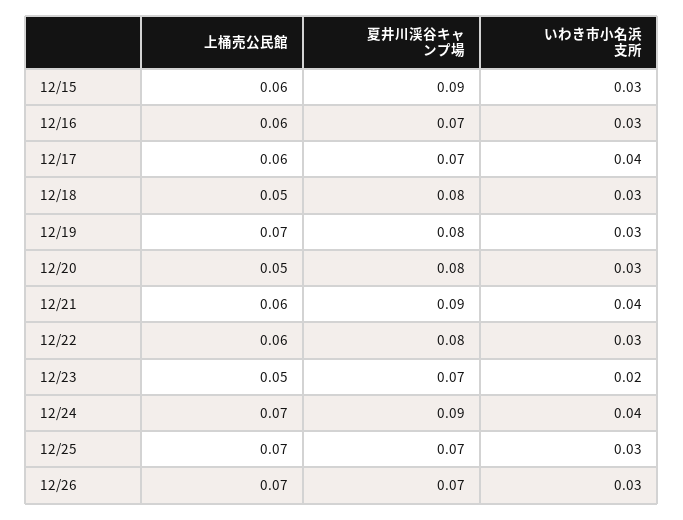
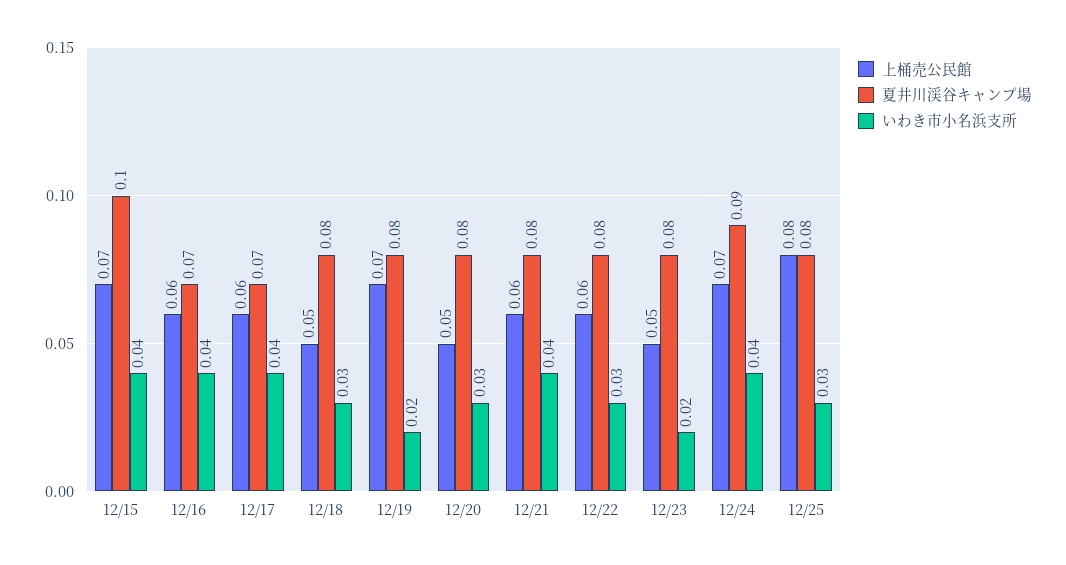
上桶売公民館, 12/15: 0.06 -> 0.07
夏井川渓谷キャンプ場, 12/15: 0.09 -> 0.1
いわき市小名浜支所, 12/15: 0.03 -> 0.04
いわき市小名浜支所, 12/16: 0.03 -> 0.04
いわき市小名浜支所, 12/19: 0.03 -> 0.02
夏井川渓谷キャンプ場, 12/21: 0.09 -> 0.08
夏井川渓谷キャンプ場, 12/23: 0.07 -> 0.08
上桶売公民館, 12/25: 0.07 -> 0.08
夏井川渓谷キャンプ場, 12/25: 0.07 -> 0.08
上桶売公民館, 12/26: 0.07 -> none
夏井川渓谷キャンプ場, 12/26: 0.07 -> none
いわき市小名浜支所, 12/26: 0.03 -> none

